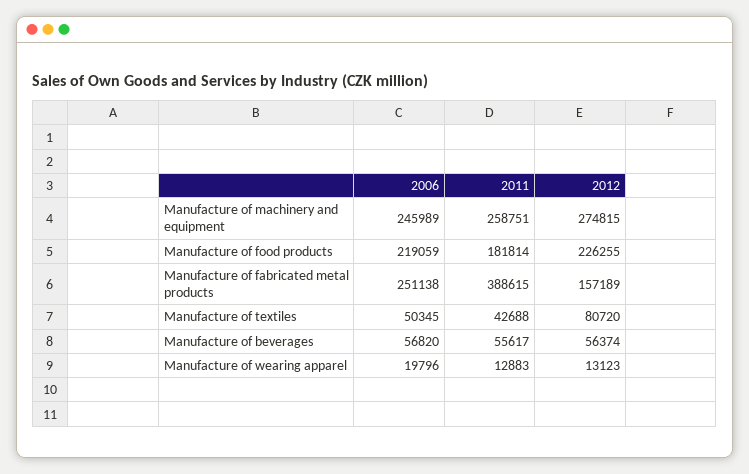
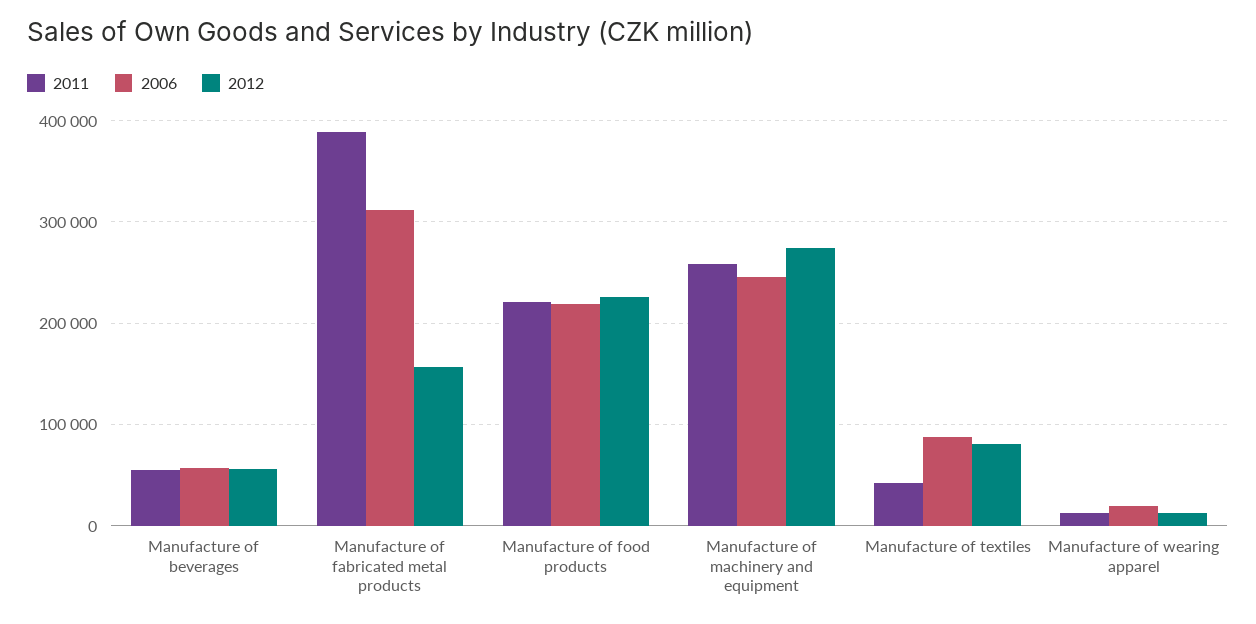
2011, Manufacture of food products: 181814 -> 220000
2006, Manufacture of fabricated metal products: 251138 -> 310000
2006, Manufacture of textiles: 50345 -> 90000

